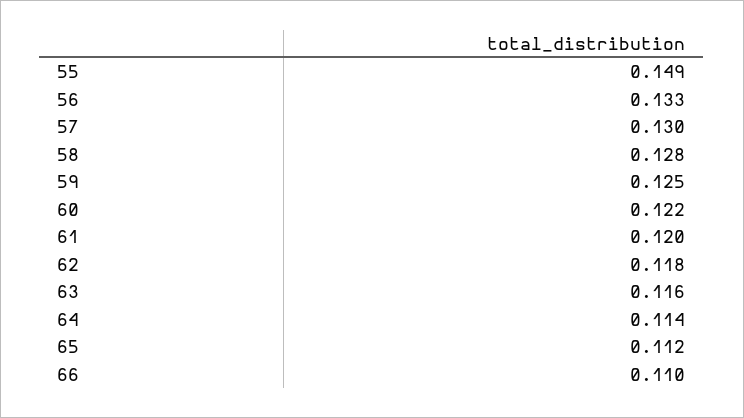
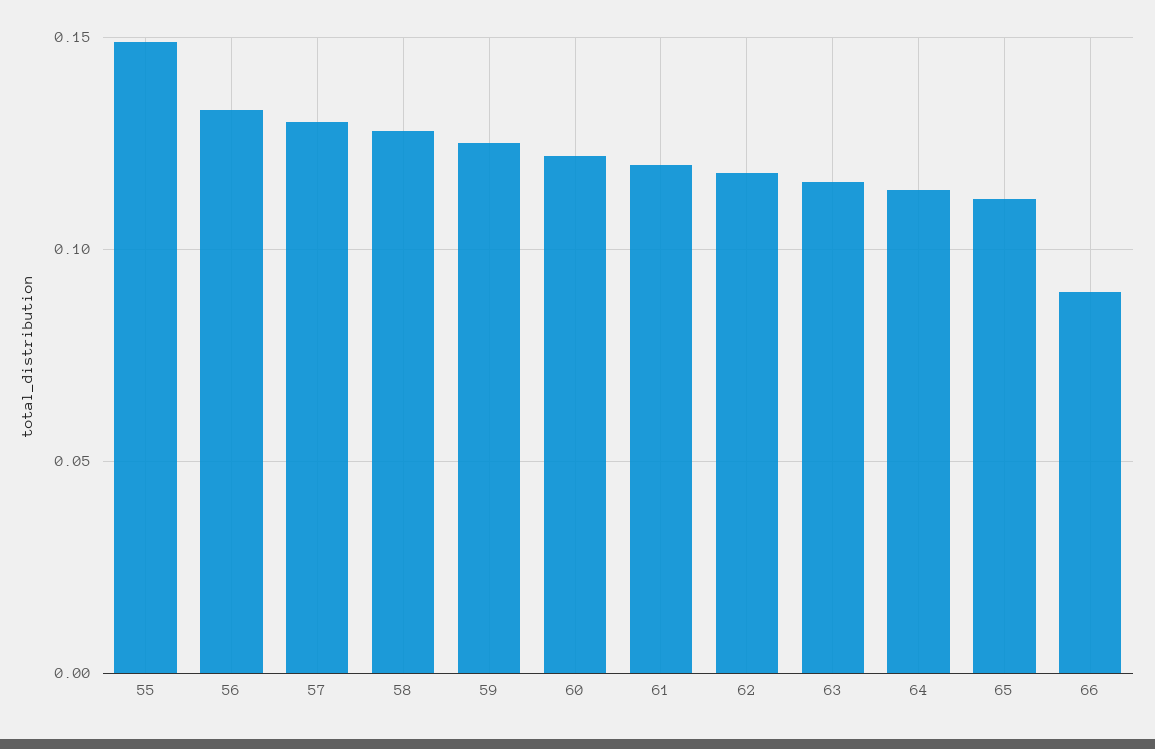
66: 0.11 -> 0.09

